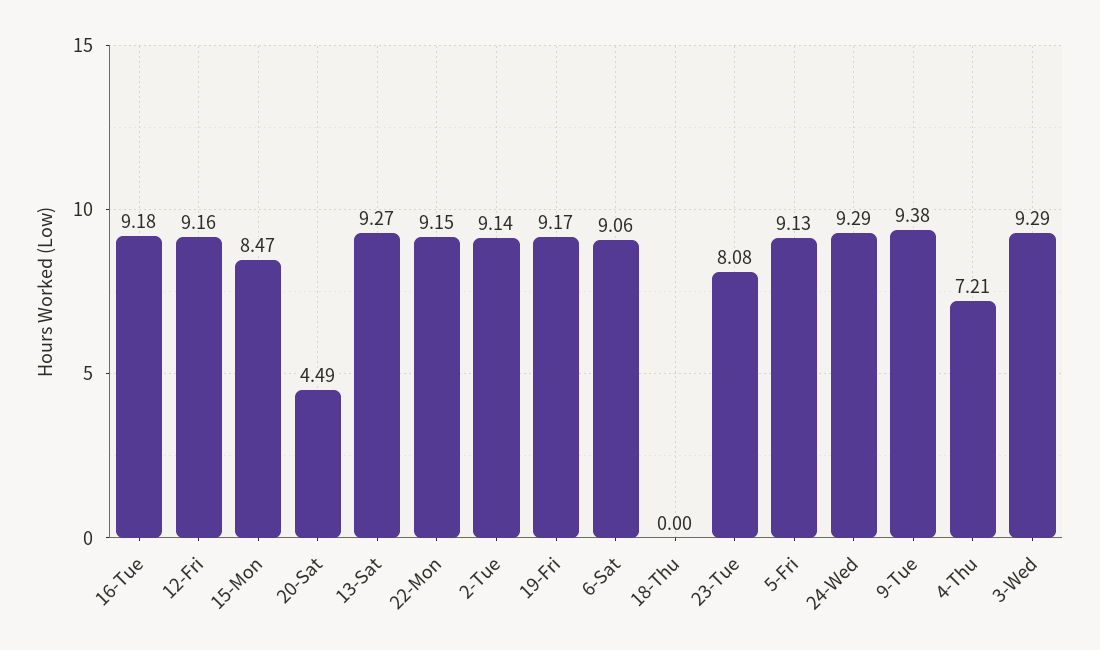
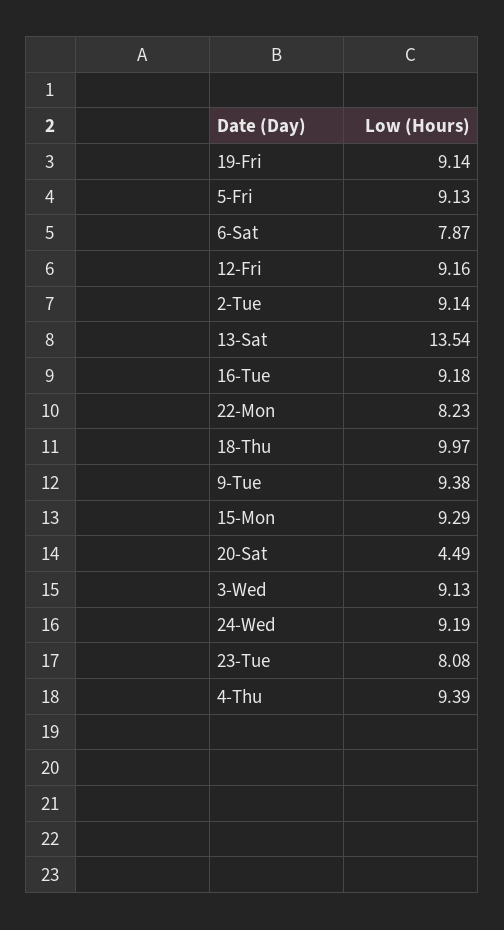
15-Mon: 8.47 -> 9.29
13-Sat: 9.27 -> 13.54
22-Mon: 9.15 -> 8.23
19-Fri: 9.17 -> 9.14
6-Sat: 9.06 -> 7.87
18-Thu: 0 -> 9.97
24-Wed: 9.29 -> 9.19
4-Thu: 7.21 -> 9.39
3-Wed: 9.29 -> 9.13

